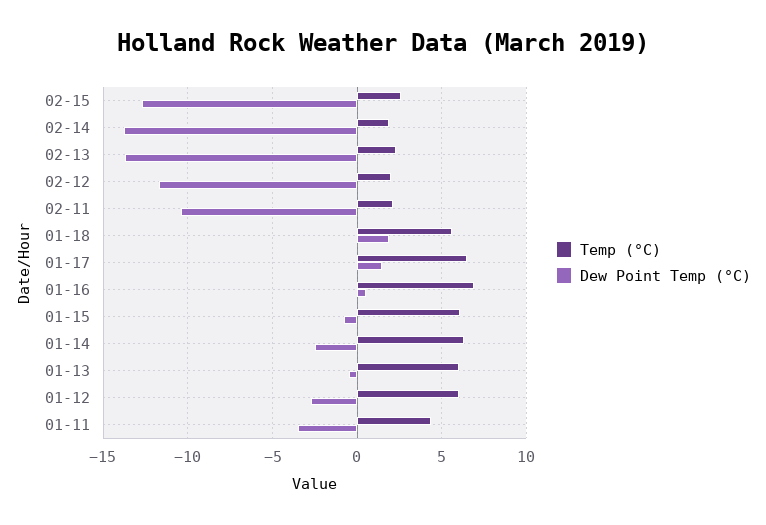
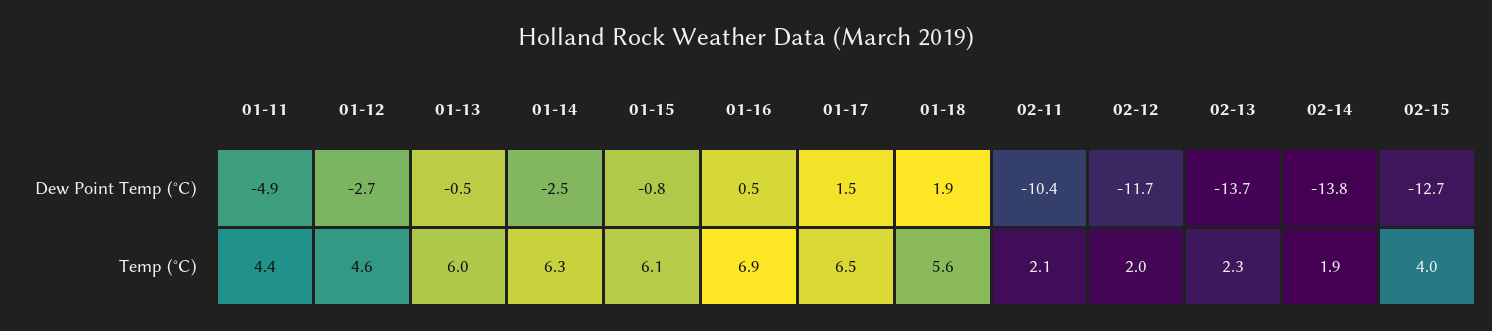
Temp (°C), 02-15: 2.5 -> 4
Temp (°C), 01-12: 6 -> 4.6
Dew Point Temp (°C), 01-11: -3.5 -> -4.9

